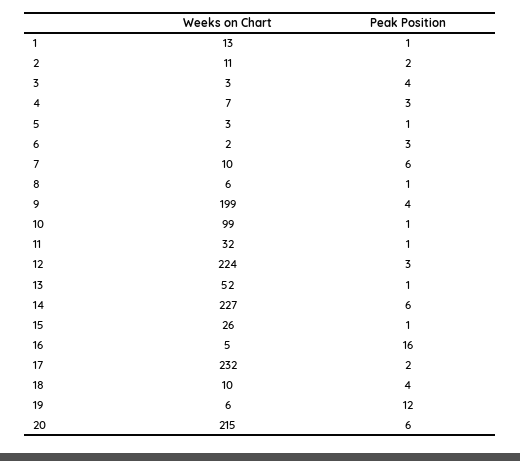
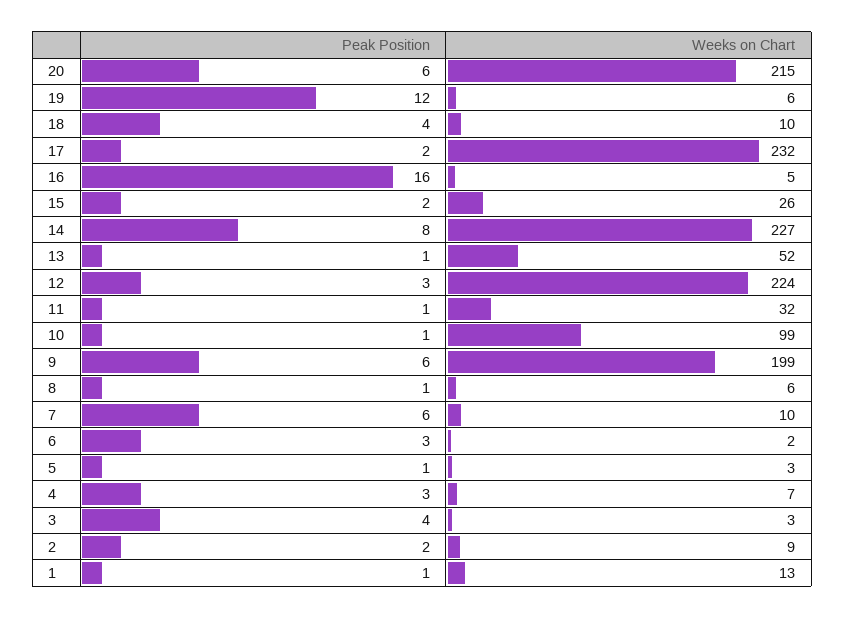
Weeks on Chart, 2: 11 -> 9
Peak Position, 9: 4 -> 6
Peak Position, 14: 6 -> 8
Peak Position, 15: 1 -> 2

